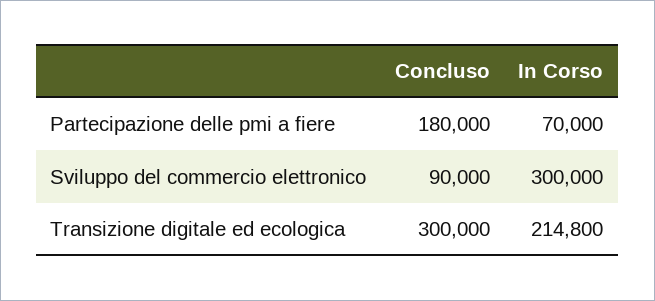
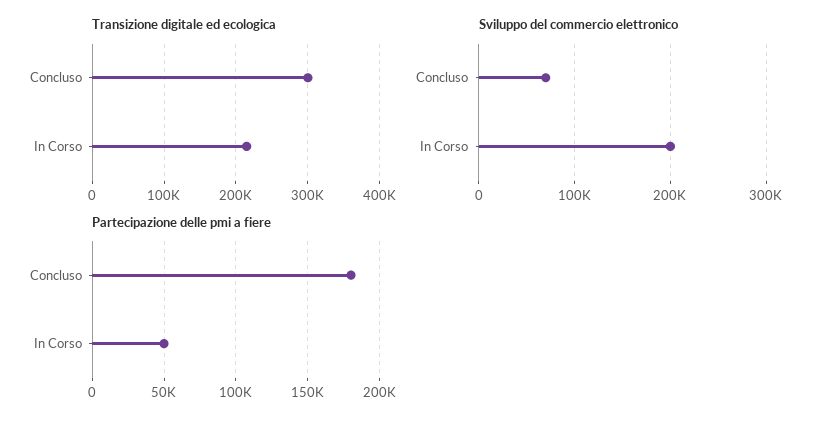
Partecipazione delle pmi a fiere, In Corso: 70000 -> 50000
Sviluppo del commercio elettronico, Concluso: 90000 -> 70000
Sviluppo del commercio elettronico, In Corso: 300000 -> 200000

